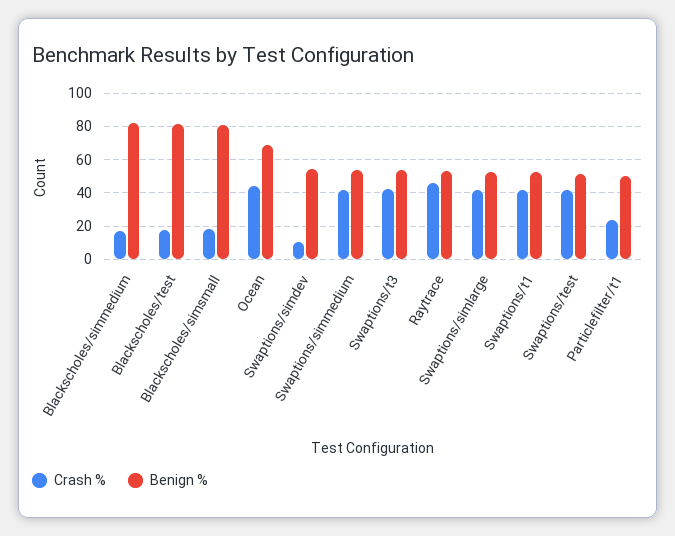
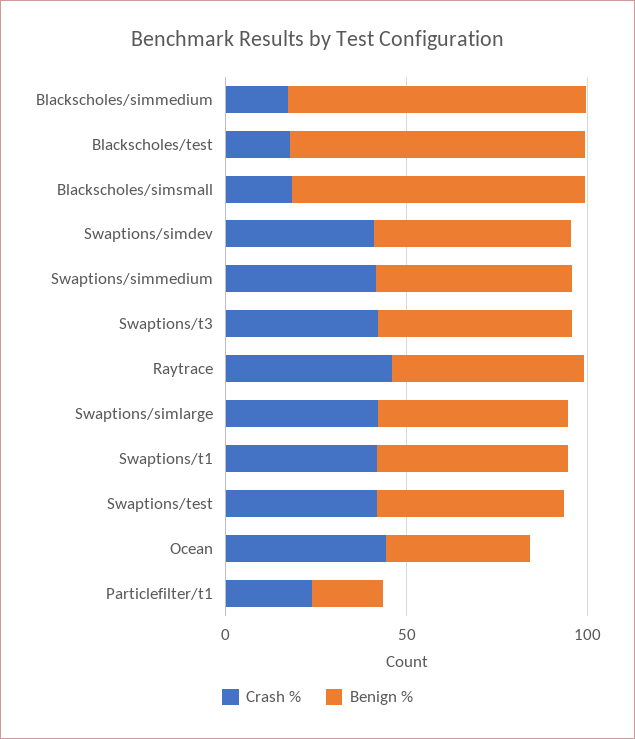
Benign %, Ocean: 70 -> 40
Crash %, Swaptions/simdev: 10 -> 40
Benign %, Particlefilter/t1: 50 -> 20

